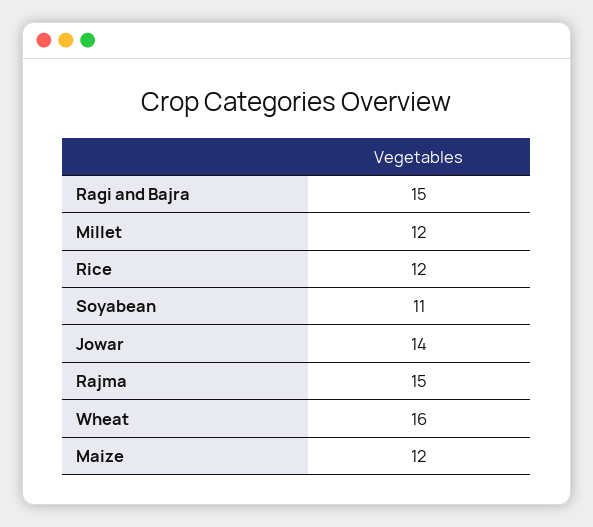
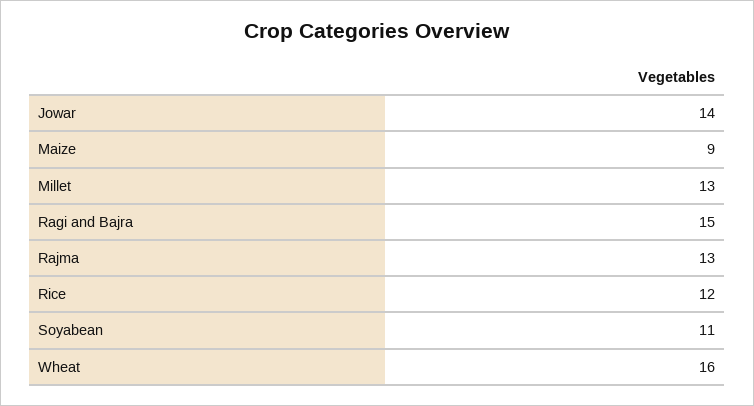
Millet: 12 -> 13
Rajma: 15 -> 13
Maize: 12 -> 9

